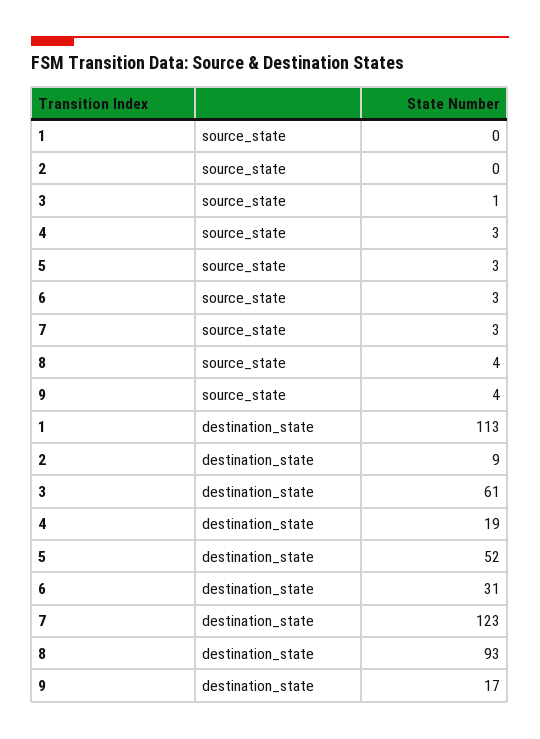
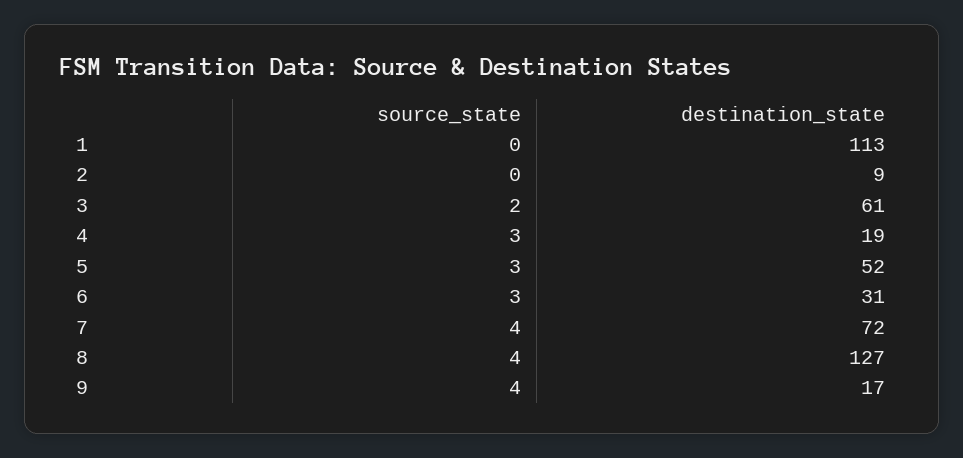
3, source_state: 1 -> 2
7, source_state: 3 -> 4
7, destination_state: 123 -> 72
8, destination_state: 93 -> 127

